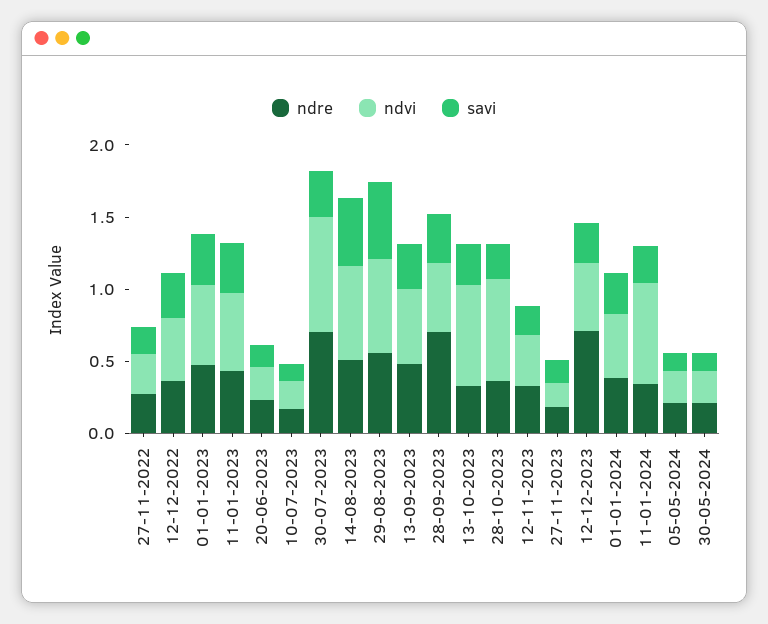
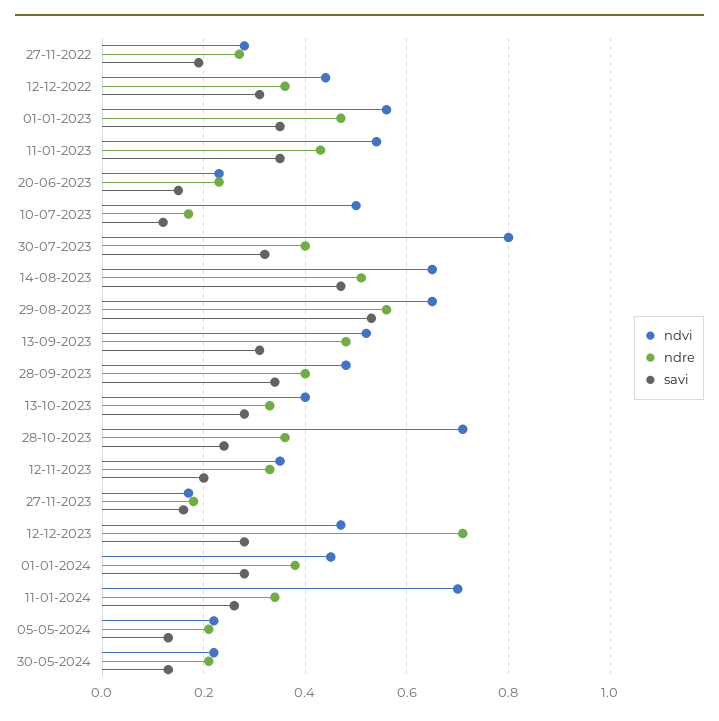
ndvi, 10-07-2023: 0.2 -> 0.5
ndre, 30-07-2023: 0.7 -> 0.4
ndre, 28-09-2023: 0.7 -> 0.4
ndvi, 13-10-2023: 0.7 -> 0.4

